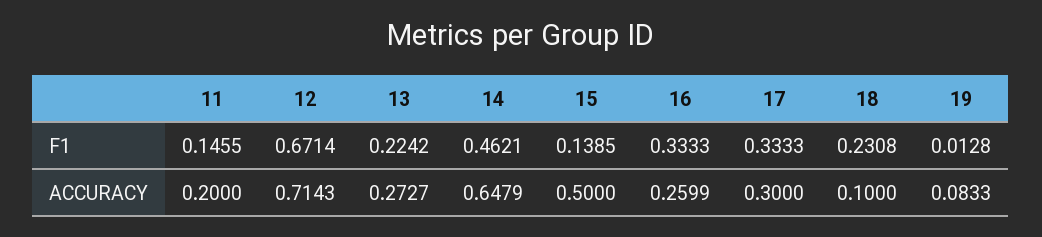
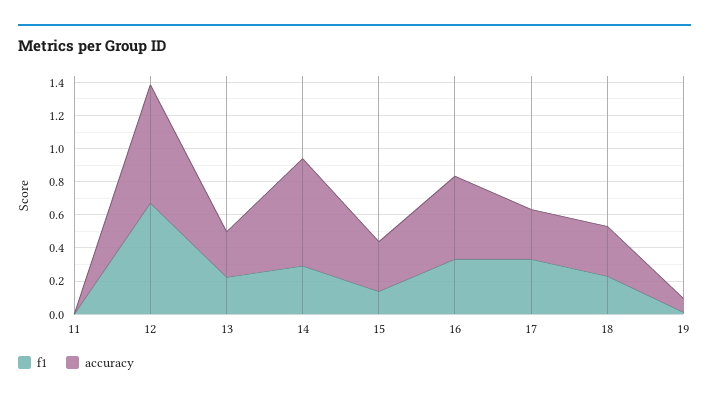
F1, 11: 0.1455 -> 0
F1, 14: 0.4621 -> 0.3
ACCURACY, 11: 0.2 -> 0
ACCURACY, 15: 0.5 -> 0.3
ACCURACY, 16: 0.2599 -> 0.5
ACCURACY, 18: 0.1 -> 0.3

